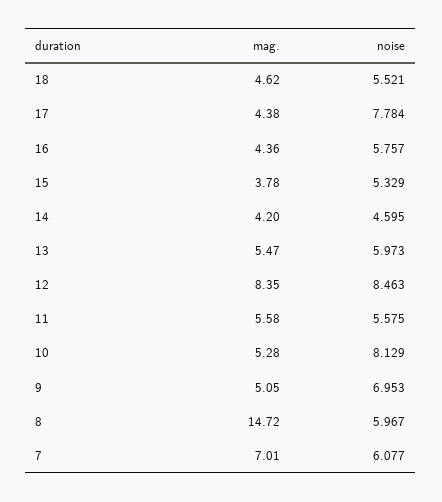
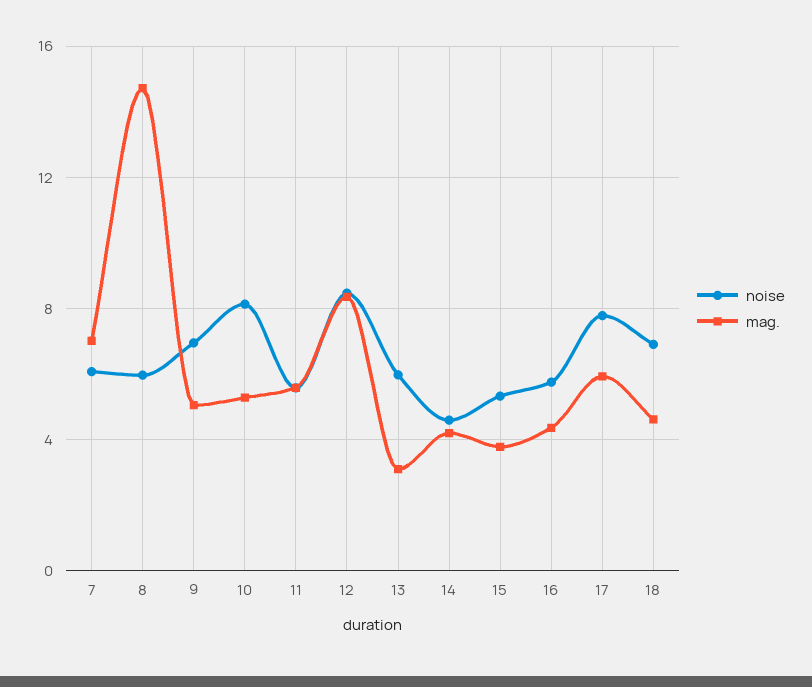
noise, 18: 5.521 -> 7
mag., 17: 4.38 -> 6
mag., 13: 5.47 -> 3

